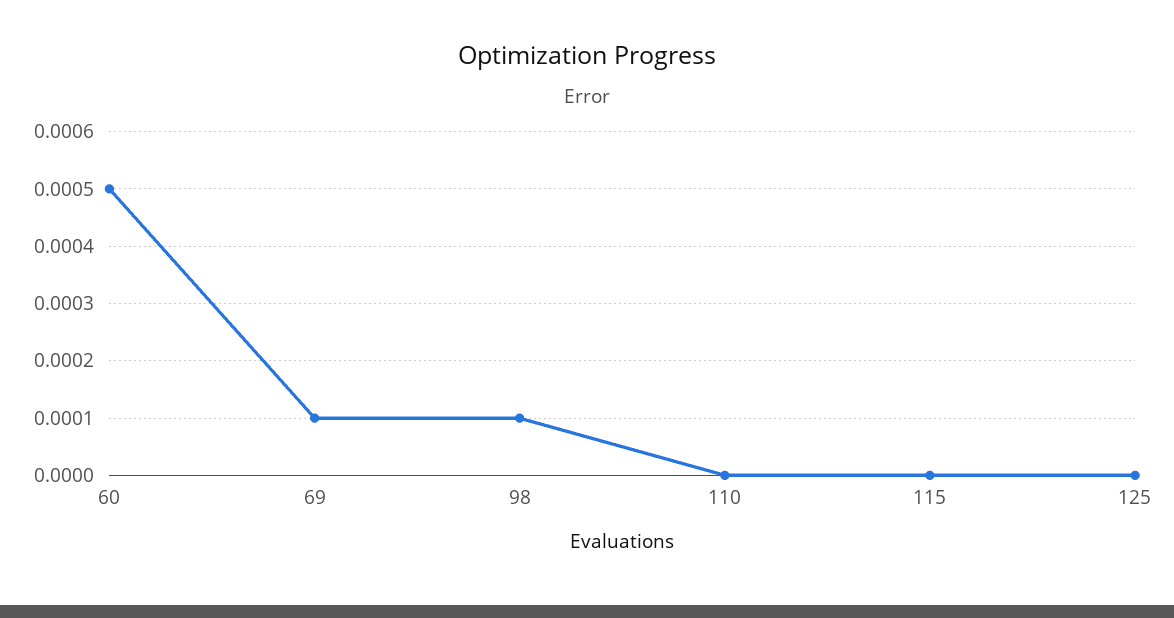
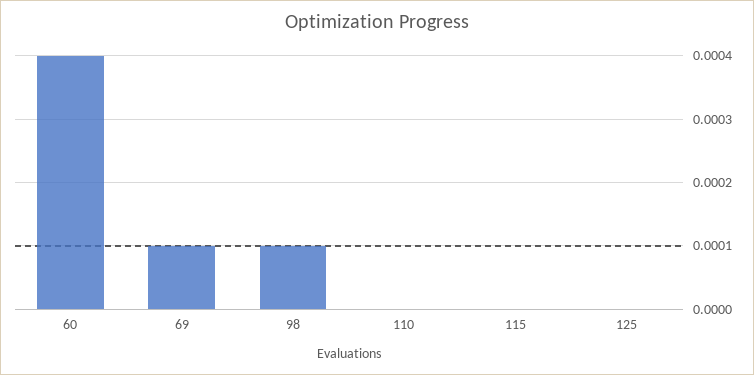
60: 0.0005 -> 0.0004

